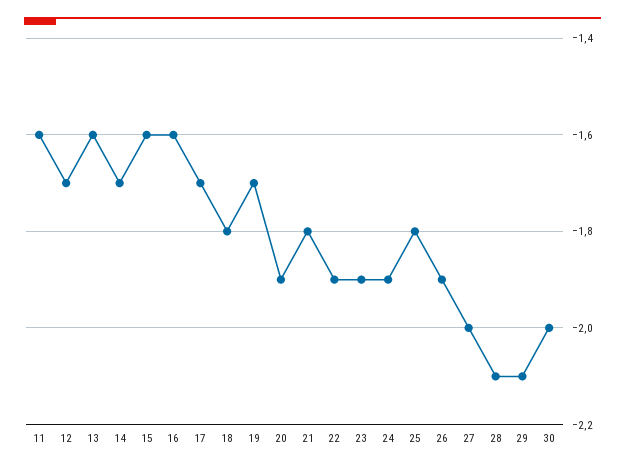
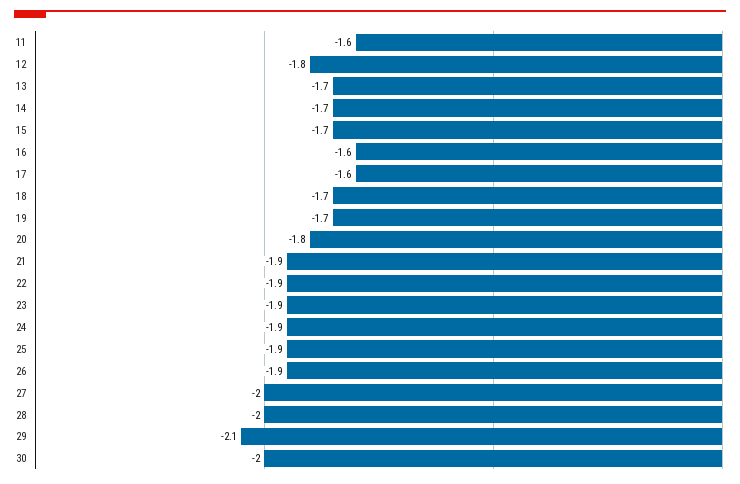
12: -1.7 -> -1.8
13: -1.6 -> -1.7
15: -1.6 -> -1.7
17: -1.7 -> -1.6
18: -1.8 -> -1.7
20: -1.9 -> -1.8
21: -1.8 -> -1.9
25: -1.8 -> -1.9
28: -2.1 -> -2

